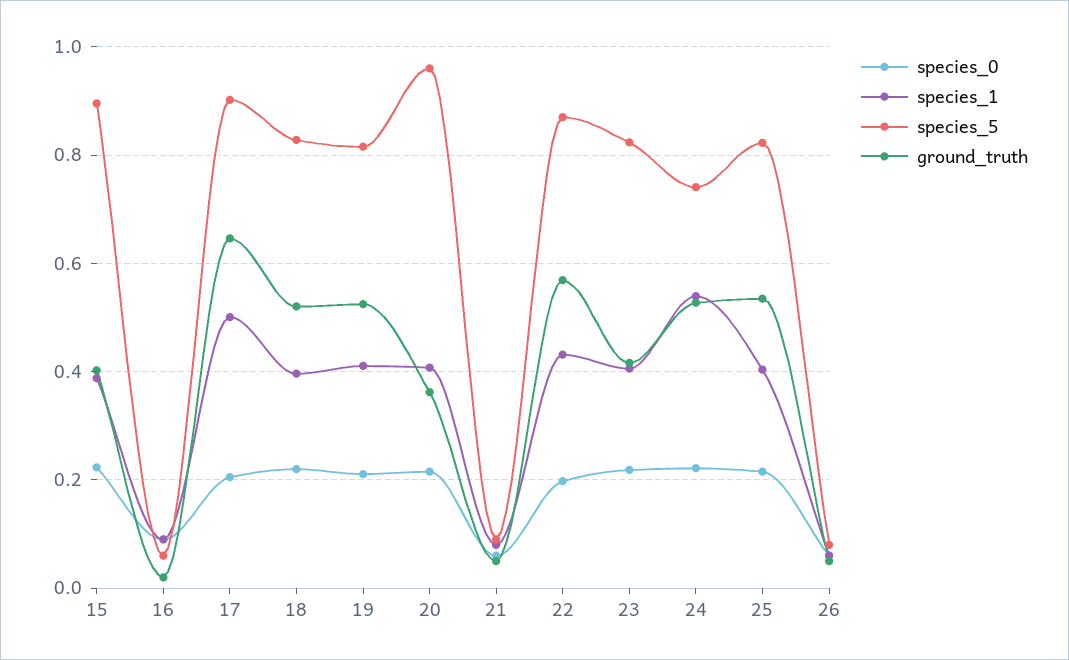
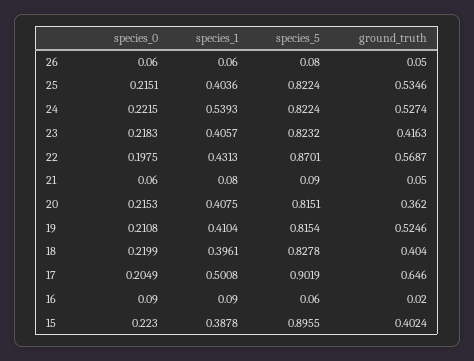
ground_truth, 18: 0.52 -> 0.404
species_5, 20: 0.96 -> 0.8151
species_5, 24: 0.74 -> 0.8224

